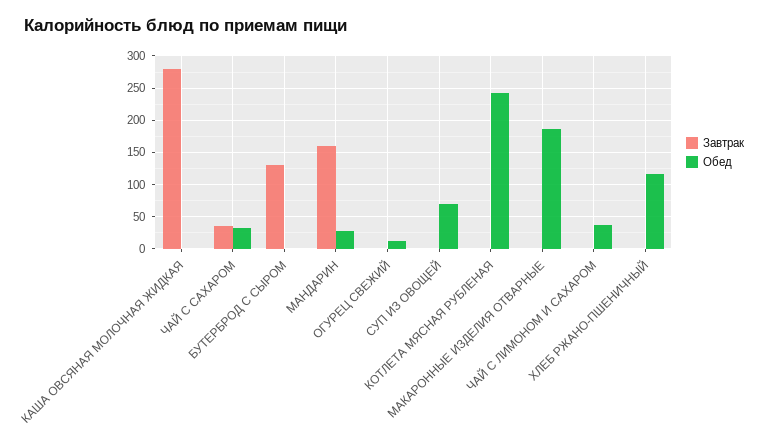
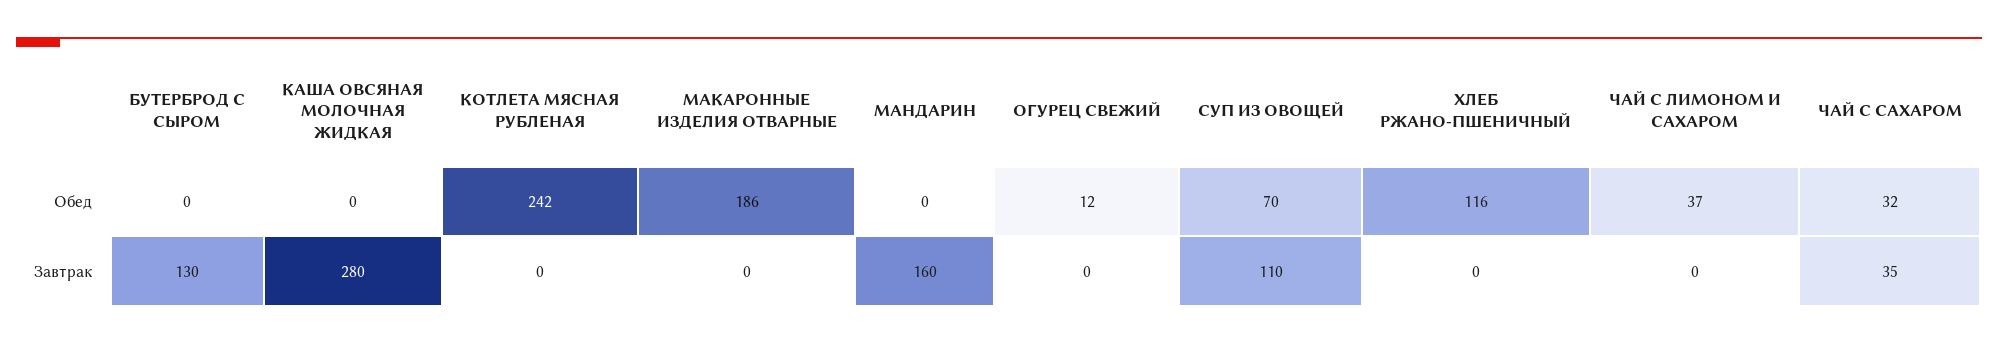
Обед, МАНДАРИН: 30 -> 0
Завтрак, СУП ИЗ ОВОЩЕЙ: 0 -> 110

